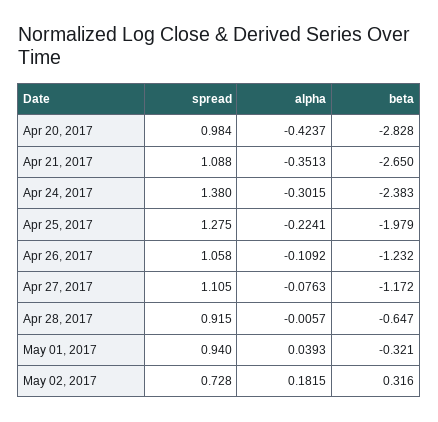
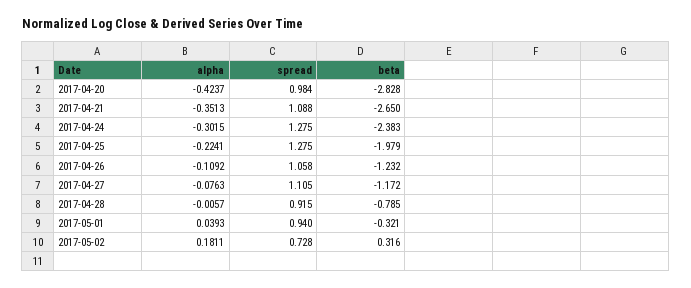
spread, Apr 24, 2017: 1.38 -> 1.275
beta, Apr 28, 2017: -0.647 -> -0.785
alpha, May 02, 2017: 0.1815 -> 0.1811

